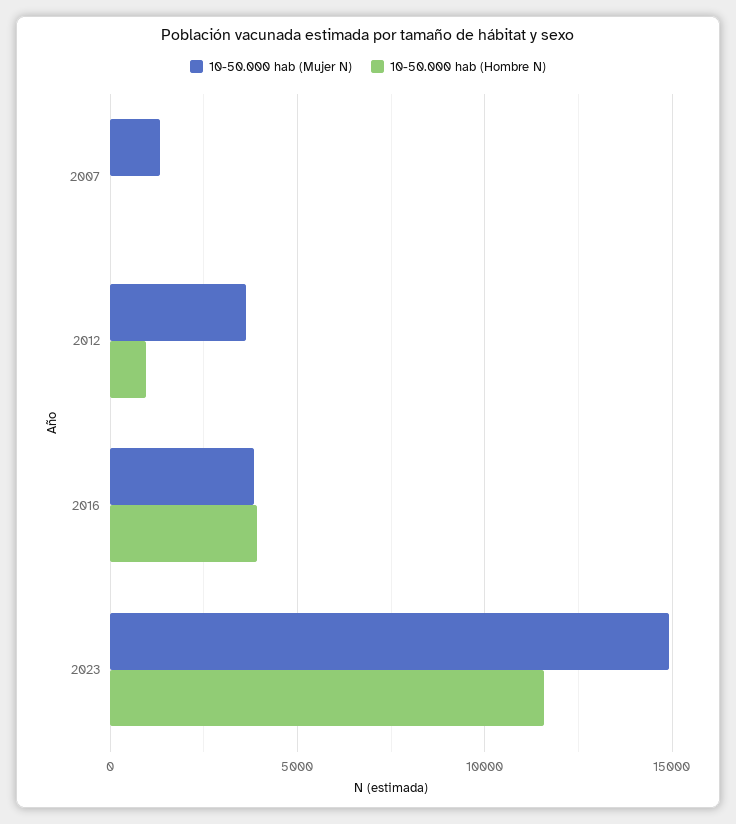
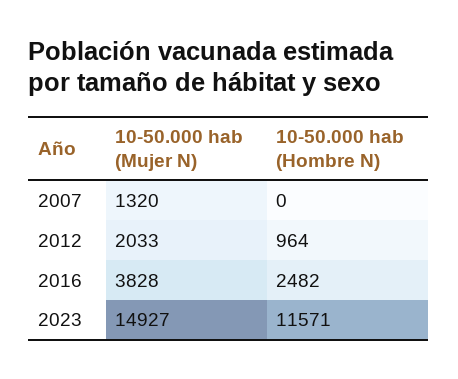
10-50.000 hab (Mujer N), 2012: 3500 -> 2033
10-50.000 hab (Hombre N), 2016: 4000 -> 2482

